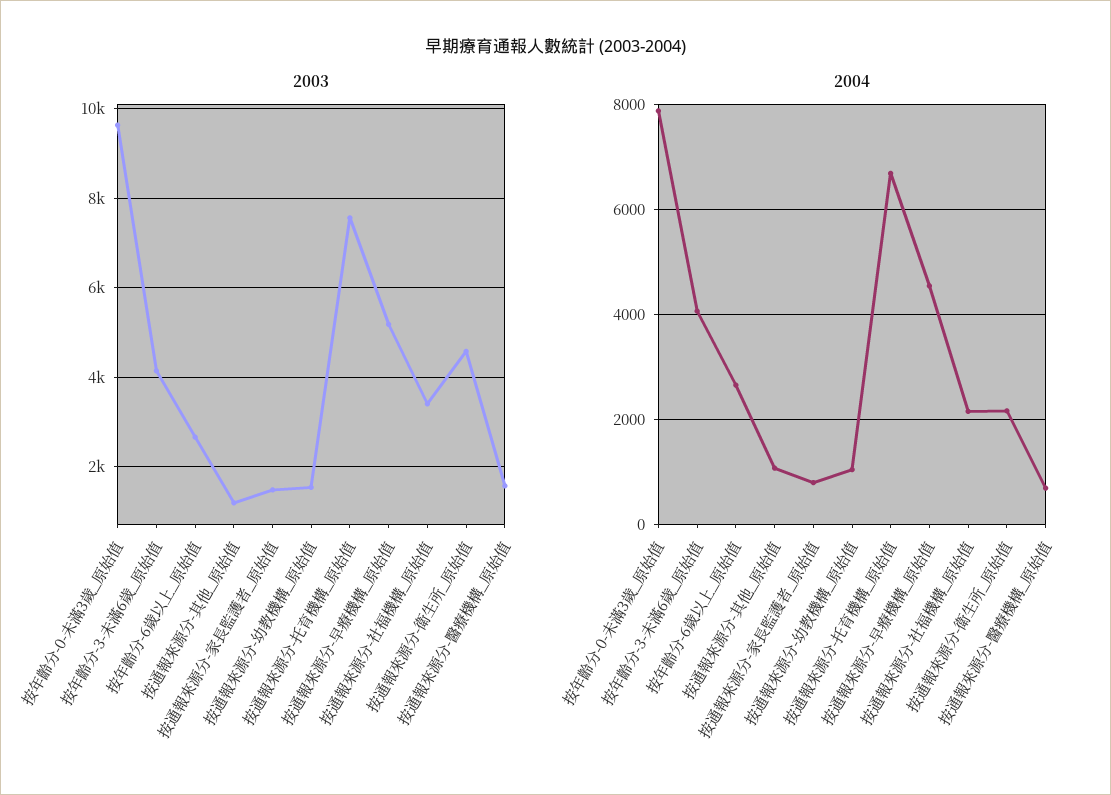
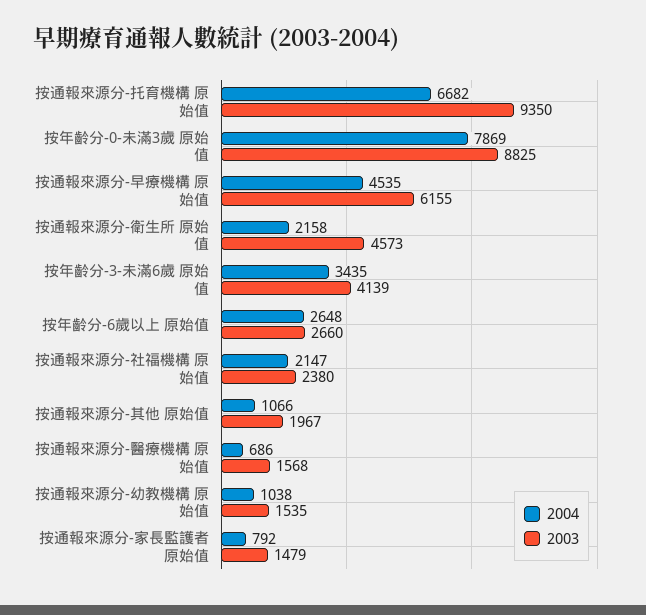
2003, 按年齡分-0-未滿3歲_原始值: 9600 -> 8825
2003, 按通報來源分-其他_原始值: 1200 -> 1967
2003, 按通報來源分-托育機構_原始值: 7600 -> 9350
2003, 按通報來源分-早療機構_原始值: 5200 -> 6155
2003, 按通報來源分-社福機構_原始值: 3400 -> 2380
2004, 按年齡分-3-未滿6歲_原始值: 4000 -> 3435

